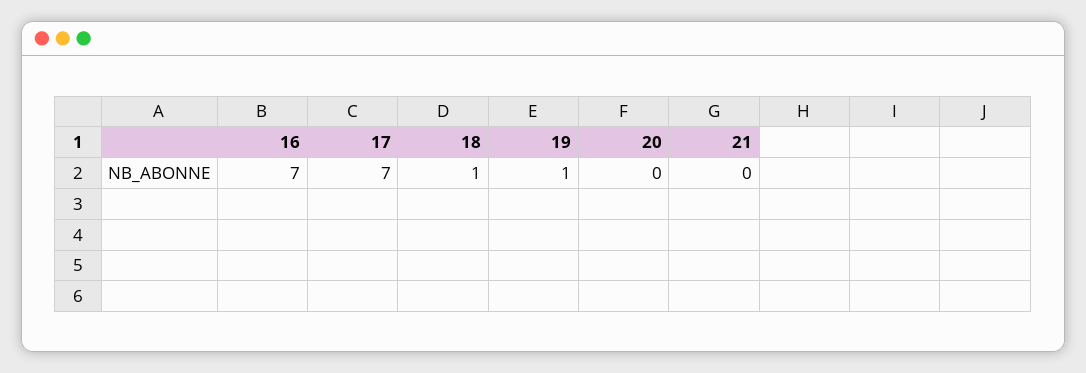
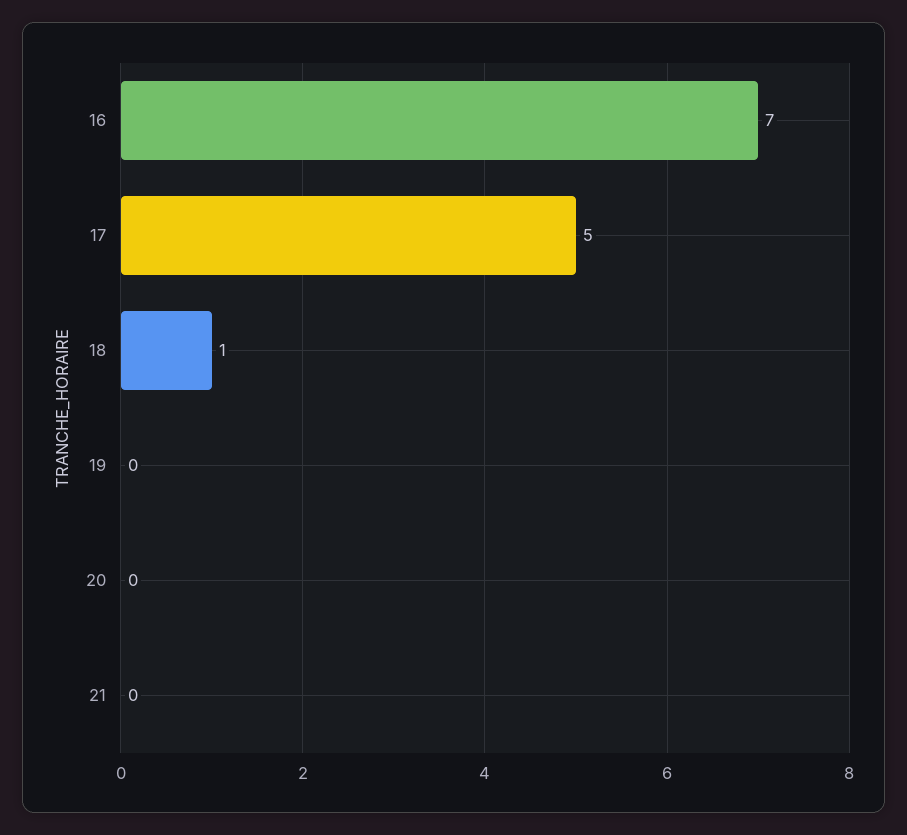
17: 7 -> 5
19: 1 -> 0

